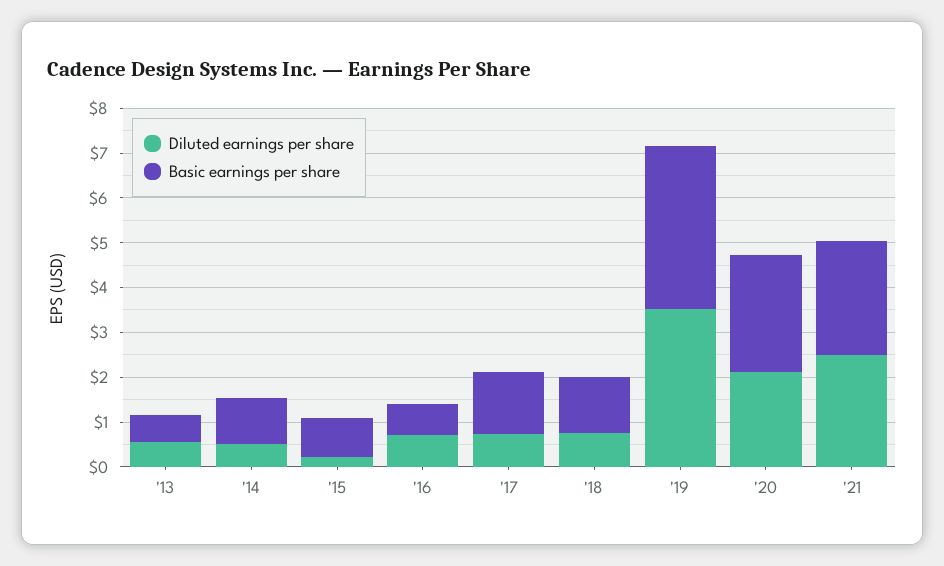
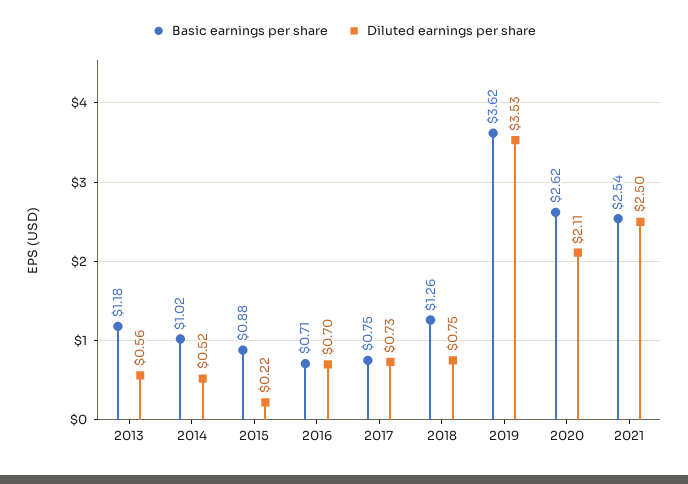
Basic earnings per share, '13: 0.6 -> 1.18
Basic earnings per share, '17: 1.4 -> 0.75

